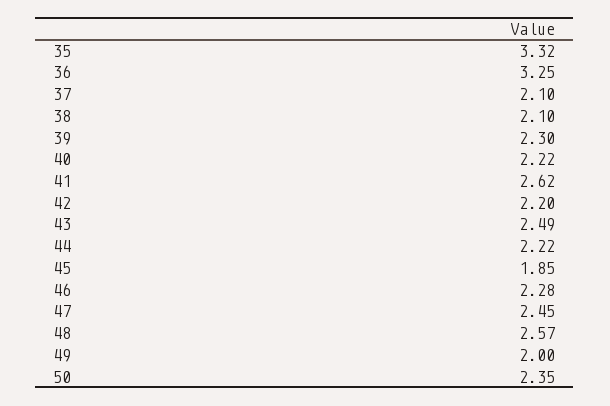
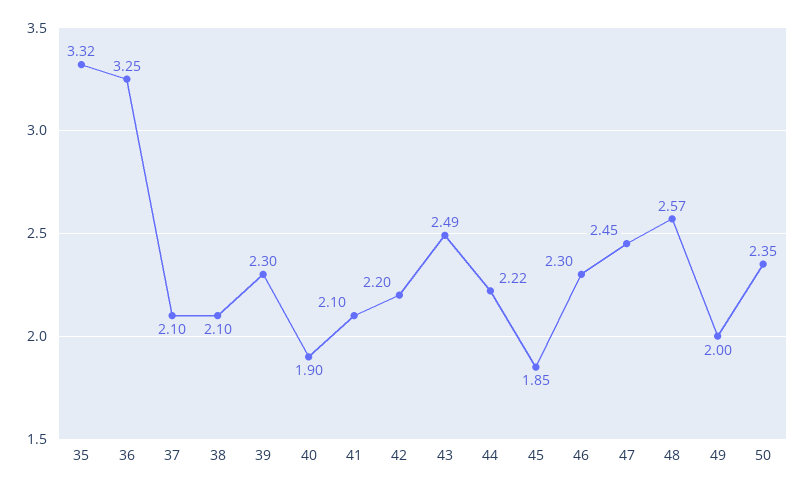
40: 2.22 -> 1.9
41: 2.62 -> 2.1
46: 2.28 -> 2.3

